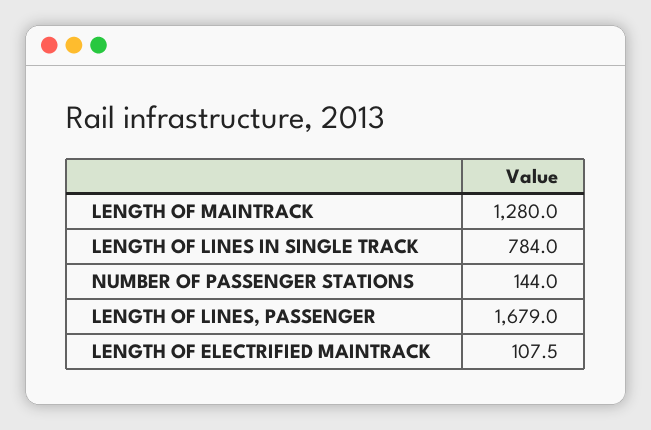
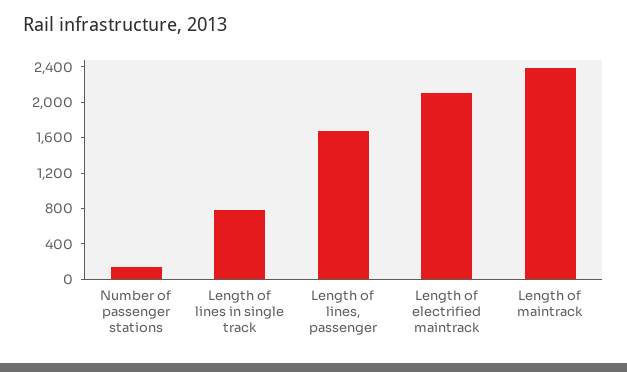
LENGTH OF MAINTRACK: 1280 -> 2400
LENGTH OF ELECTRIFIED MAINTRACK: 107.5 -> 2100

